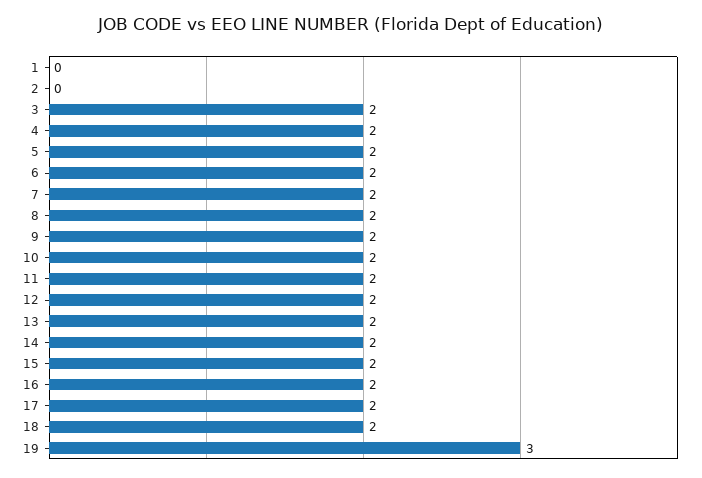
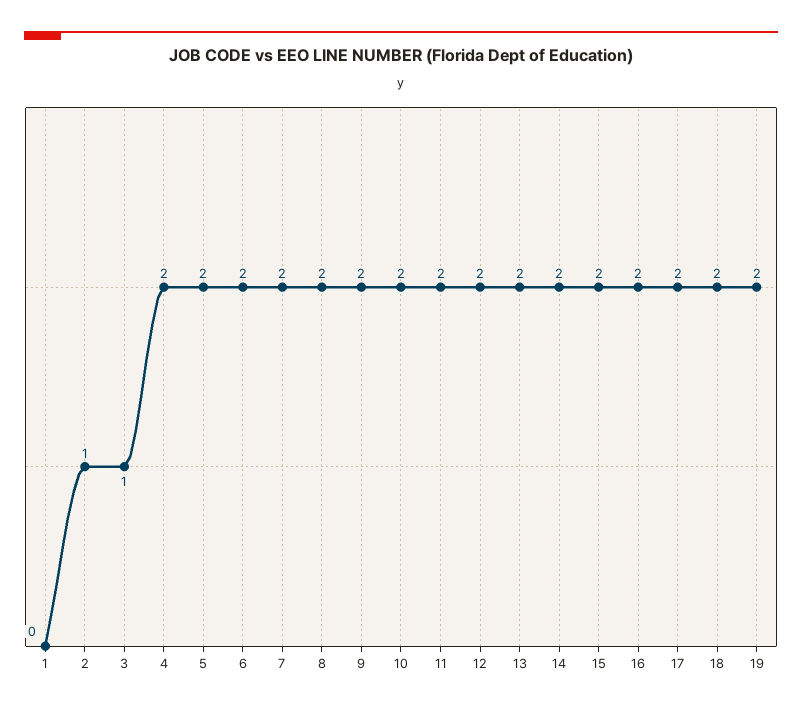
2: 0 -> 1
3: 2 -> 1
19: 3 -> 2

